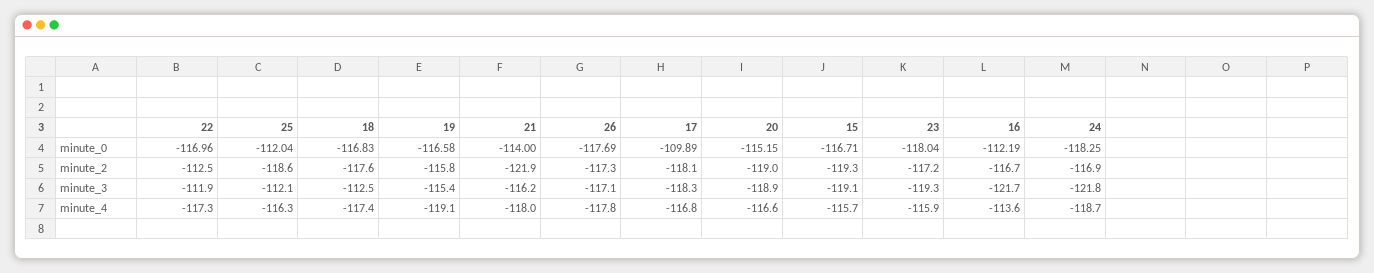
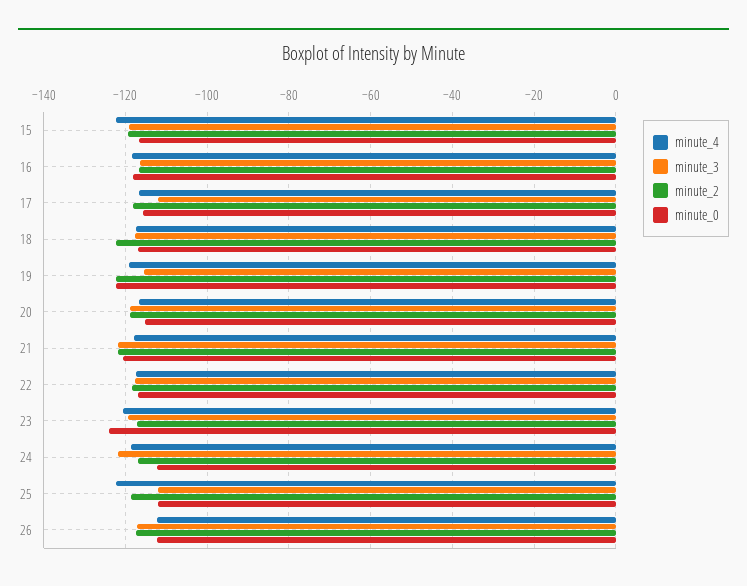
minute_0, 19: -116.58 -> -122
minute_0, 21: -114 -> -120
minute_0, 26: -117.69 -> -112
minute_0, 17: -109.89 -> -116
minute_0, 23: -118.04 -> -124
minute_0, 16: -112.19 -> -118
minute_0, 24: -118.25 -> -112
minute_2, 22: -112.5 -> -118
minute_2, 18: -117.6 -> -122
minute_2, 19: -115.8 -> -122
minute_3, 22: -111.9 -> -118
minute_3, 18: -112.5 -> -118
minute_3, 21: -116.2 -> -122
minute_3, 17: -118.3 -> -112
minute_3, 16: -121.7 -> -116
minute_4, 25: -116.3 -> -122
minute_4, 26: -117.8 -> -112
minute_4, 15: -115.7 -> -122
minute_4, 23: -115.9 -> -120
minute_4, 16: -113.6 -> -118

